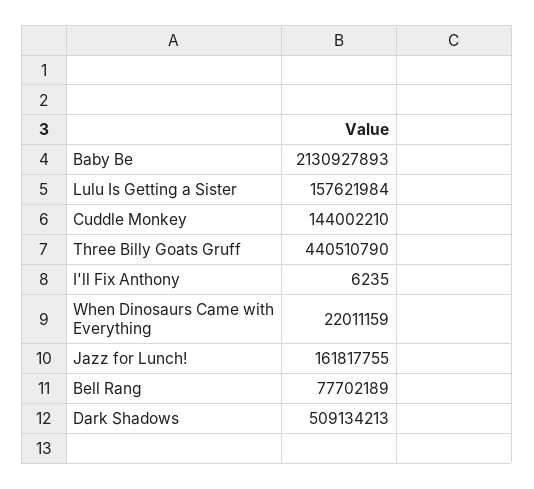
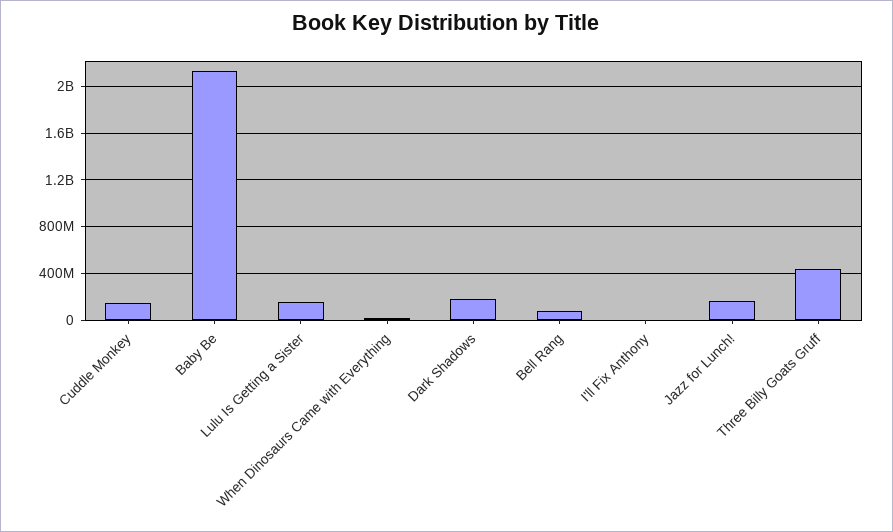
Dark Shadows: 509134213 -> 200000000

